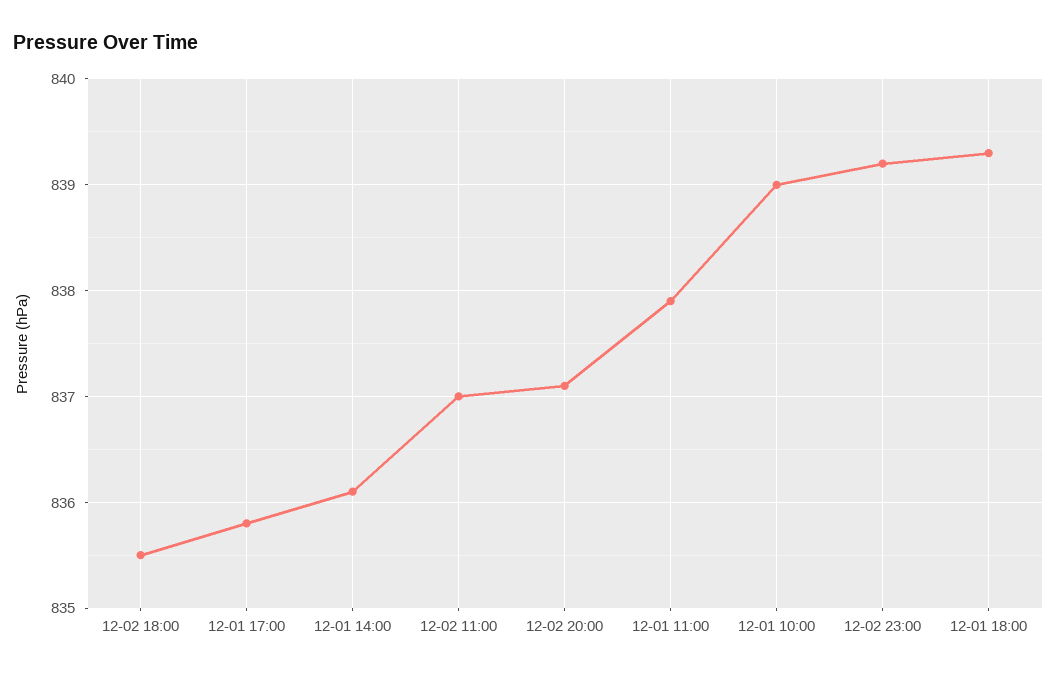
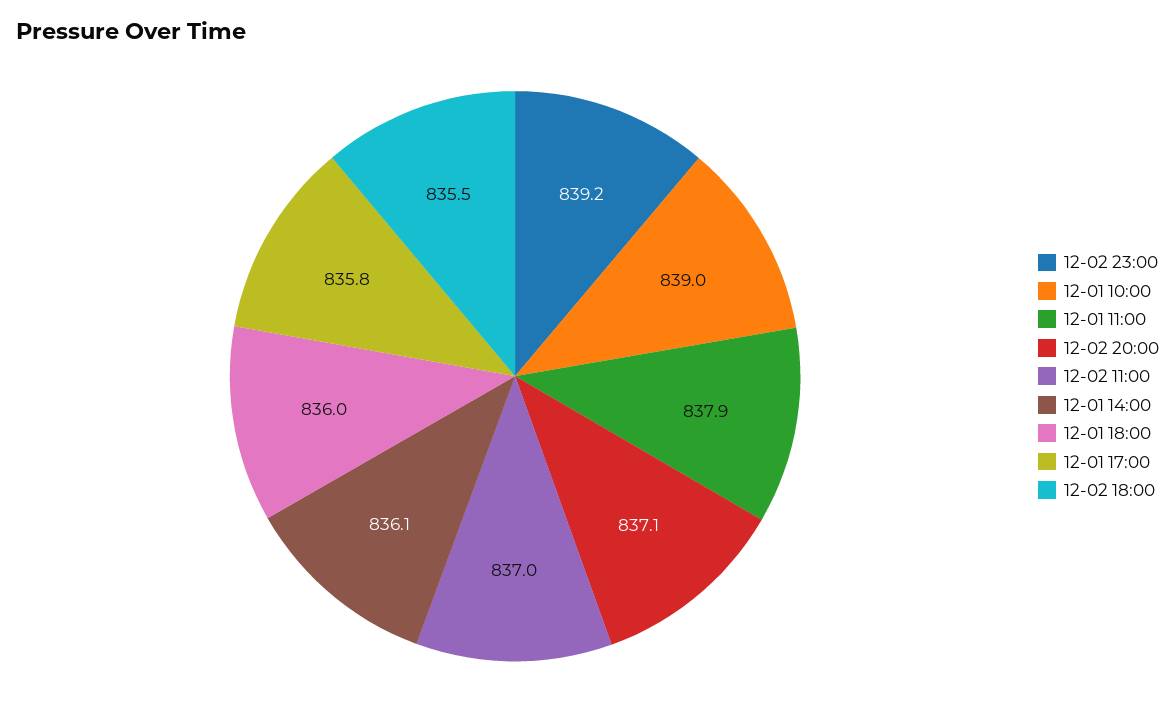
12-01 18:00: 839.3 -> 836

